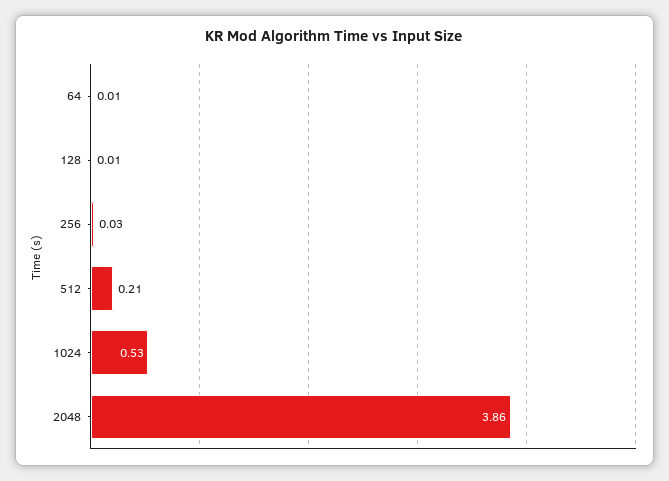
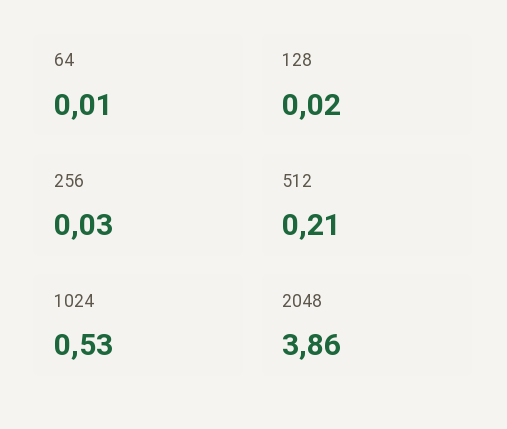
128: 0.01 -> 0.02

